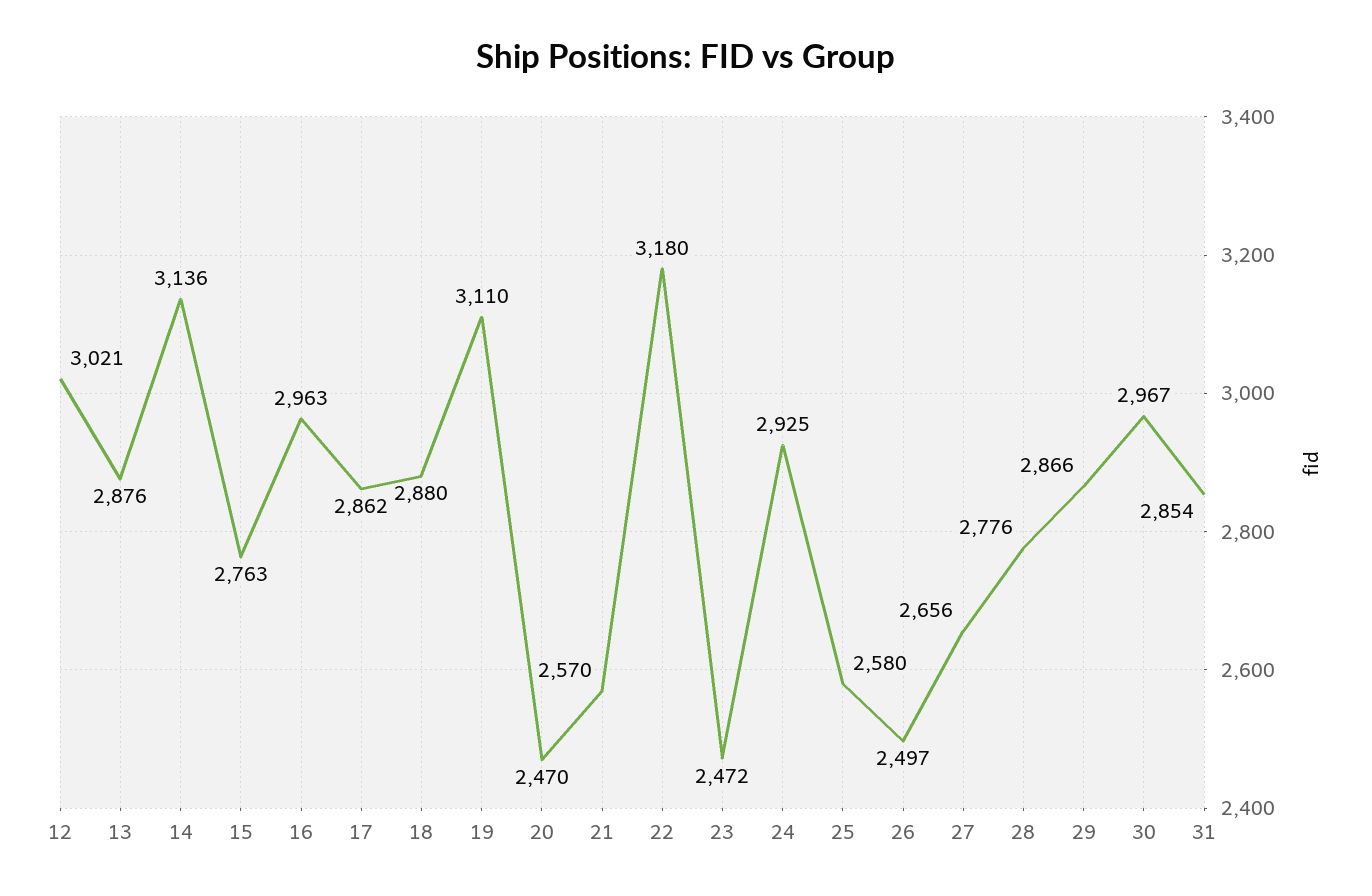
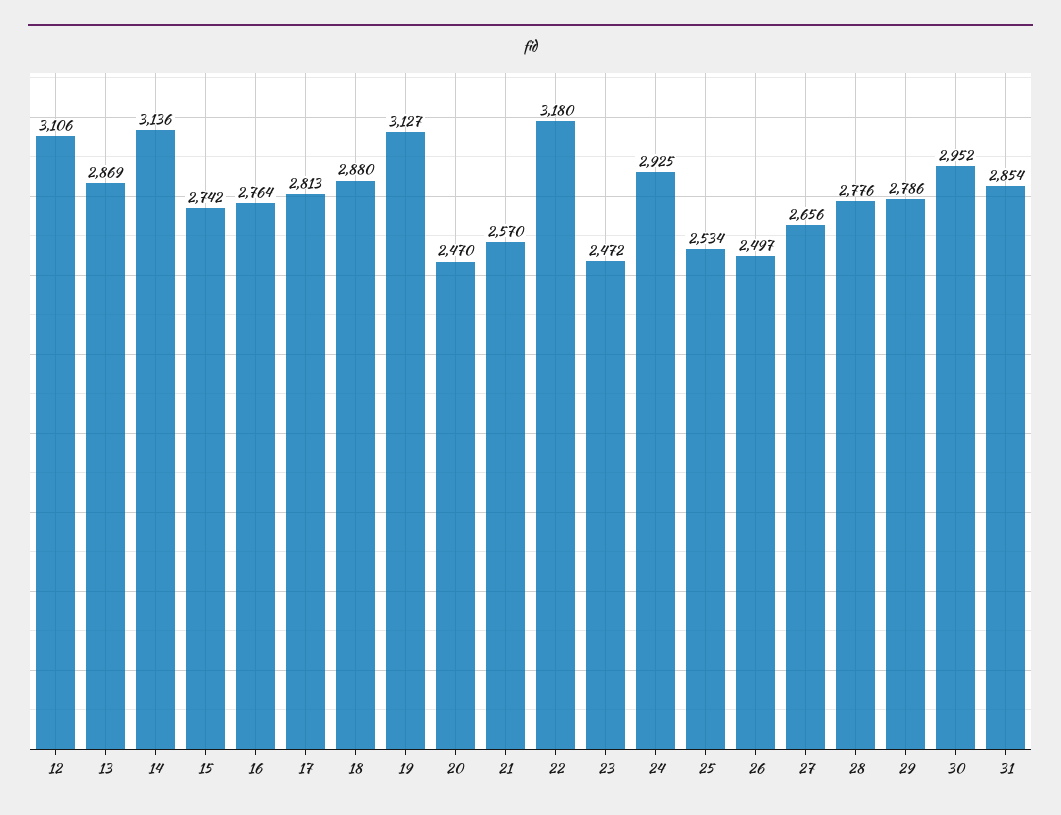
12: 3021 -> 3106
13: 2876 -> 2869
15: 2763 -> 2742
16: 2963 -> 2764
17: 2862 -> 2813
19: 3110 -> 3127
25: 2580 -> 2534
29: 2866 -> 2786
30: 2967 -> 2952

